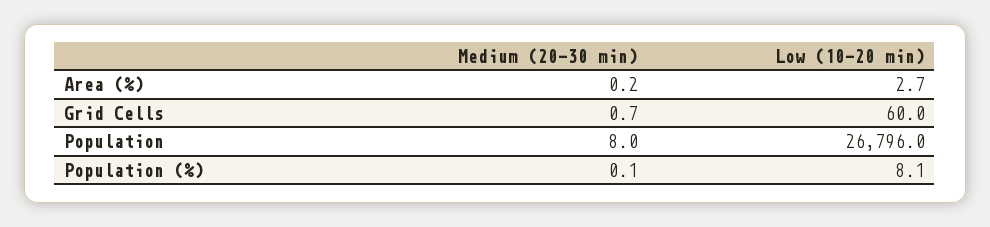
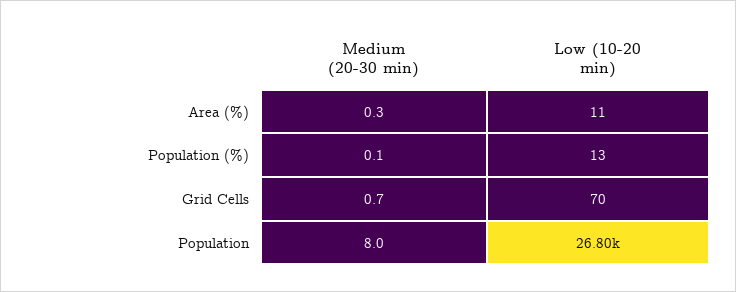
Medium (20-30 min), Area (%): 0.2 -> 0.3
Low (10-20 min), Area (%): 2.7 -> 11
Low (10-20 min), Grid Cells: 60 -> 70
Low (10-20 min), Population (%): 8.1 -> 13

